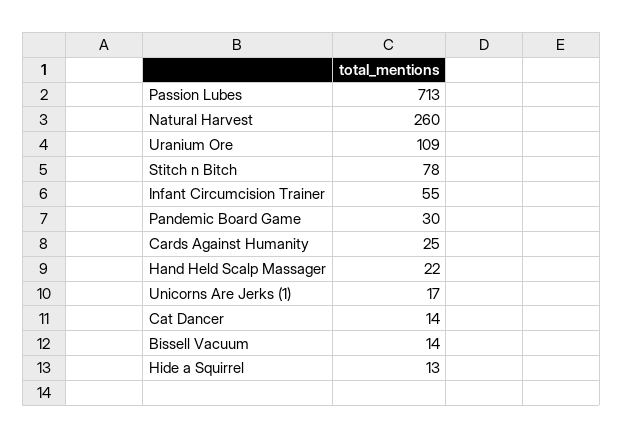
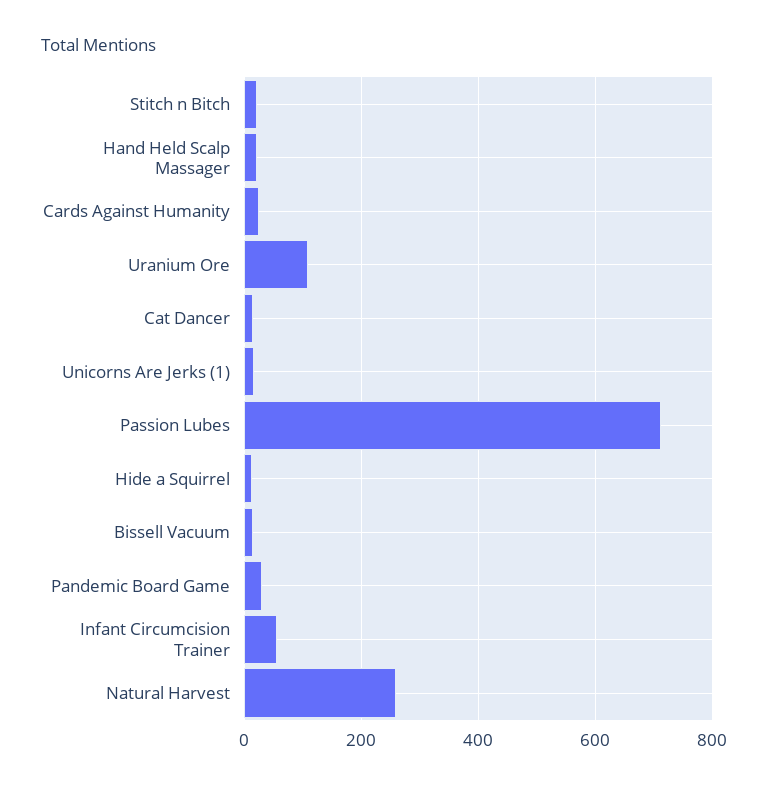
Stitch n Bitch: 78 -> 20

